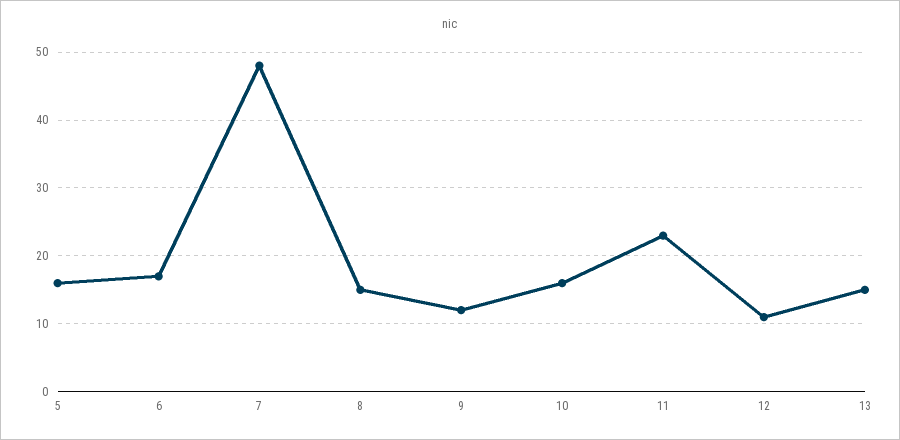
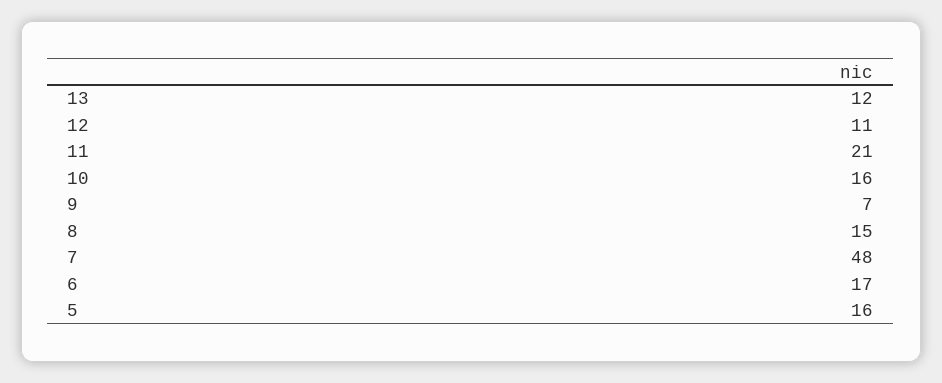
9: 12 -> 7
11: 23 -> 21
13: 15 -> 12

